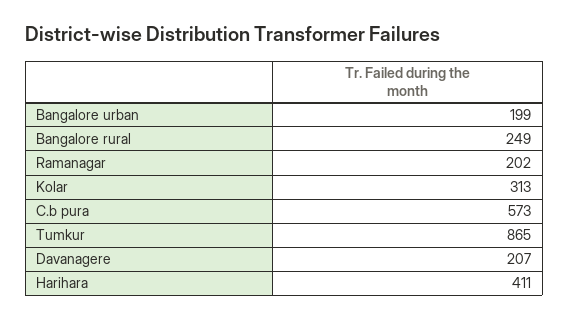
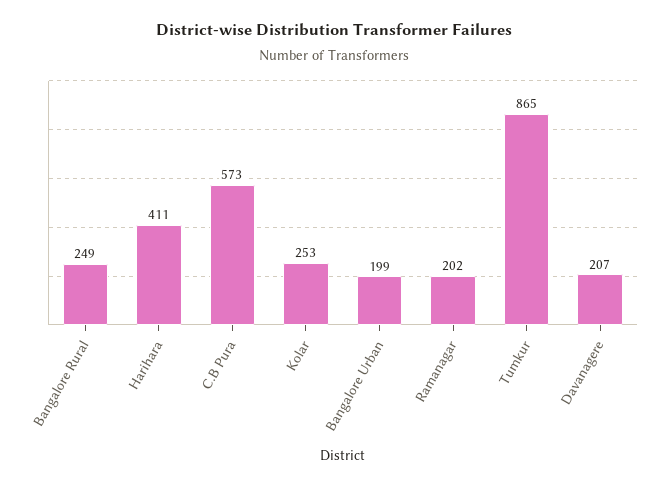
Kolar: 313 -> 253

